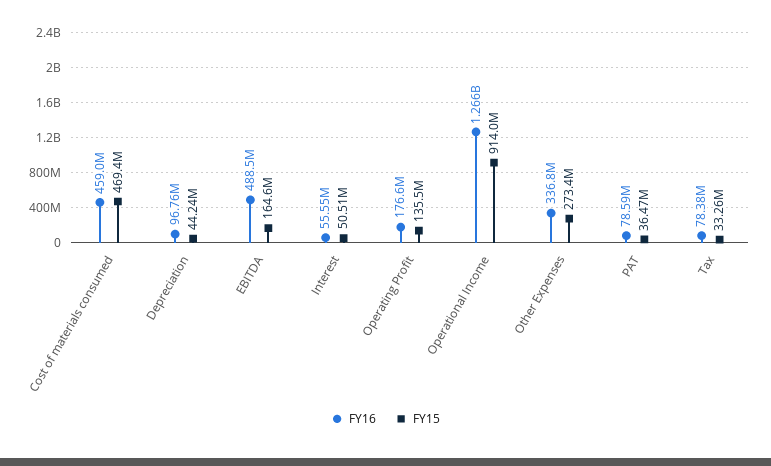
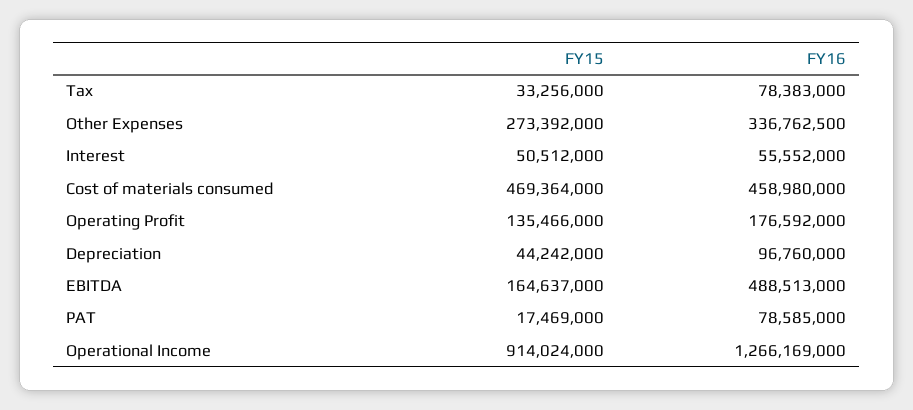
FY15, PAT: 36470000 -> 17469000

